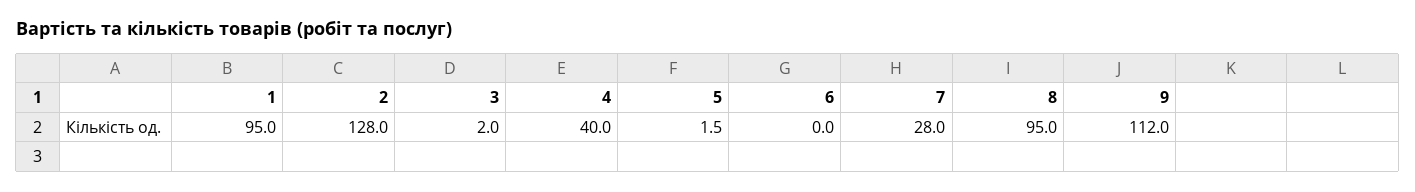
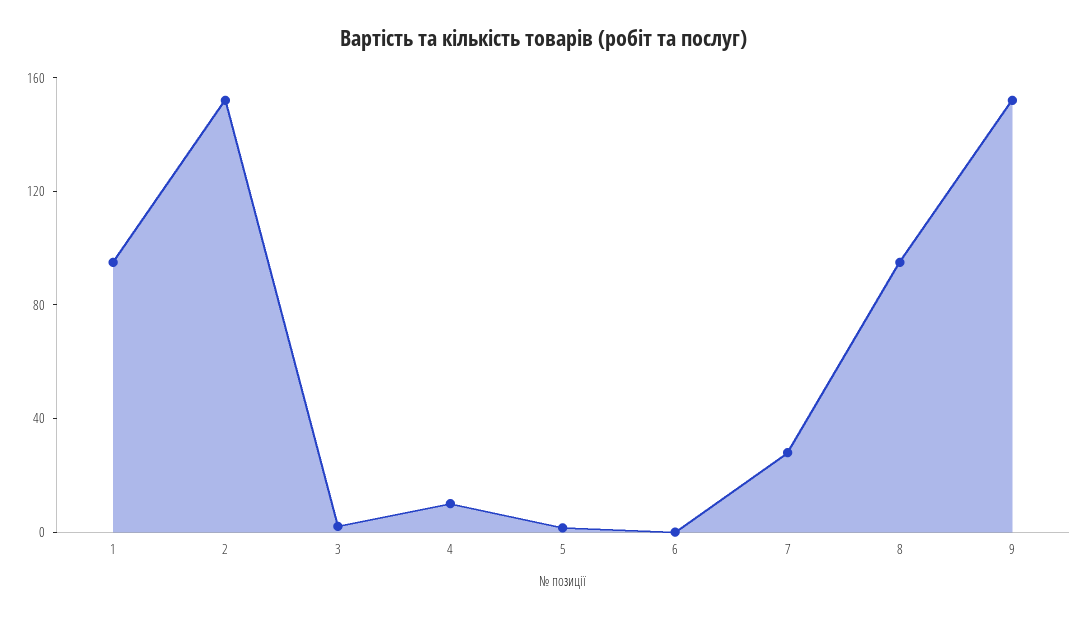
2: 128 -> 150
4: 40 -> 10
9: 112 -> 150

